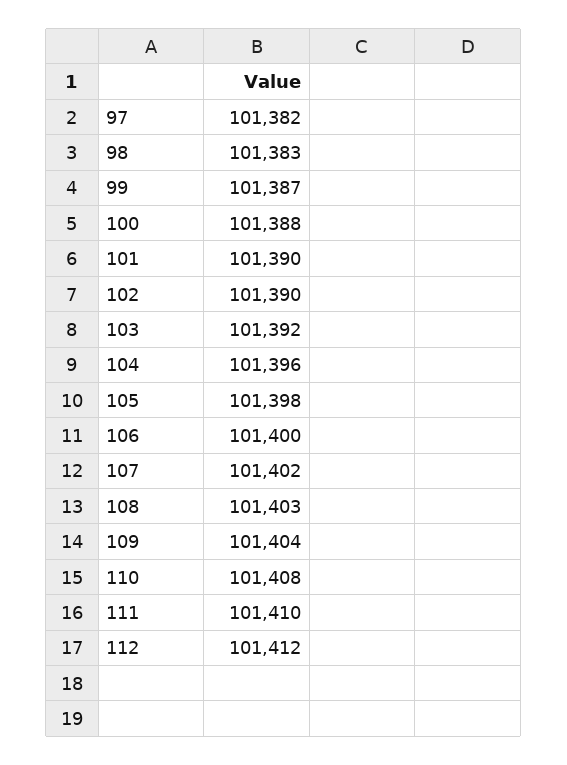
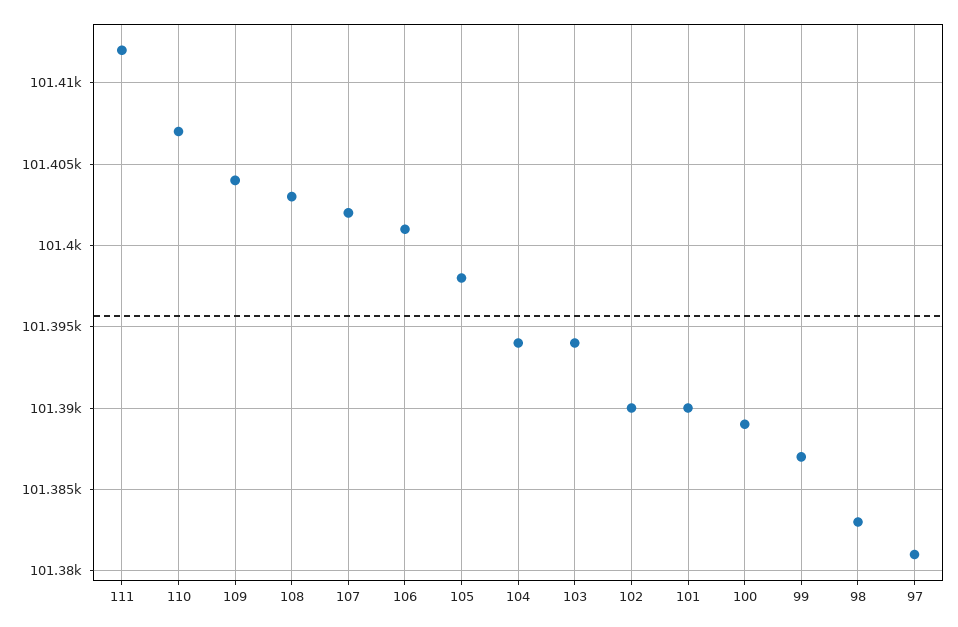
97: 101382 -> 101381
100: 101388 -> 101389
103: 101392 -> 101394
104: 101396 -> 101394
106: 101400 -> 101401
110: 101408 -> 101407
111: 101410 -> 101412
112: 101412 -> none

